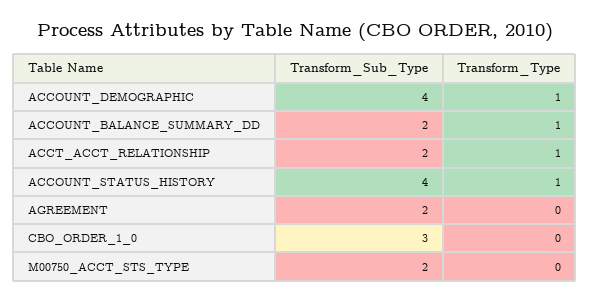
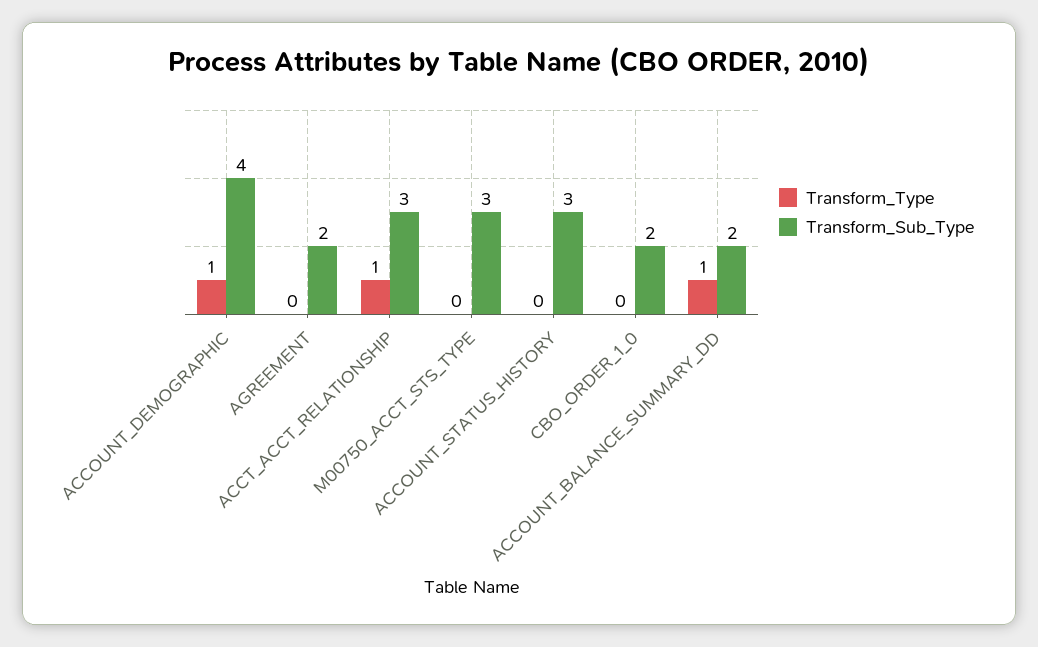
Transform_Sub_Type, ACCT_ACCT_RELATIONSHIP: 2 -> 3
Transform_Sub_Type, ACCOUNT_STATUS_HISTORY: 4 -> 3
Transform_Type, ACCOUNT_STATUS_HISTORY: 1 -> 0
Transform_Sub_Type, CBO_ORDER_1_0: 3 -> 2
Transform_Sub_Type, M00750_ACCT_STS_TYPE: 2 -> 3

